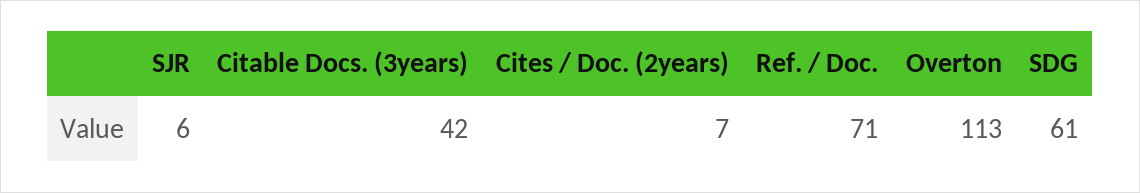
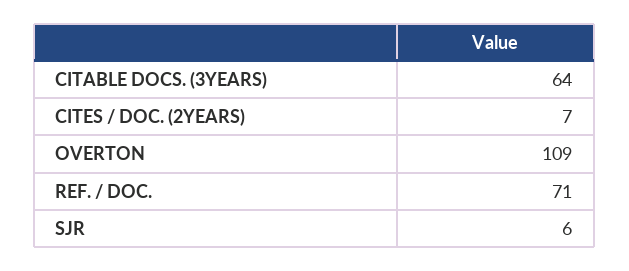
Citable Docs. (3years): 42 -> 64
Overton: 113 -> 109
SDG: 61 -> none

